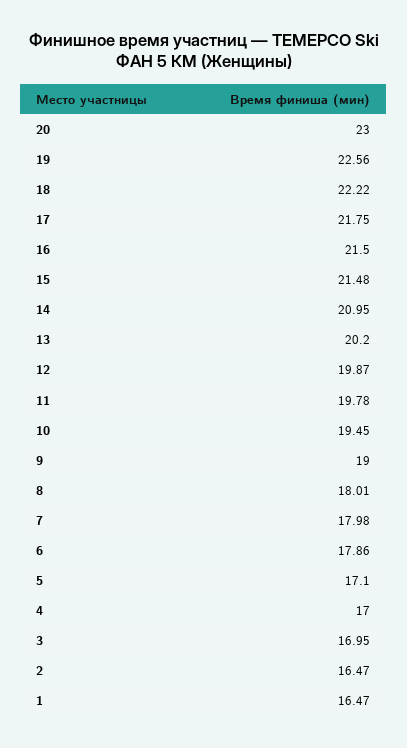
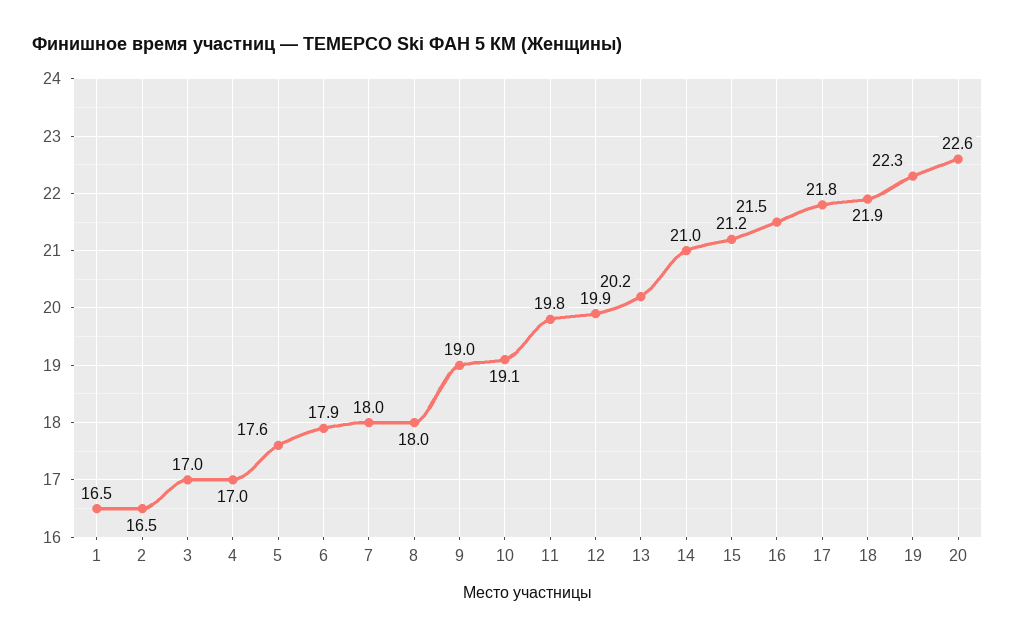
20: 23 -> 22.6
19: 22.56 -> 22.3
18: 22.22 -> 21.9
15: 21.48 -> 21.2
10: 19.45 -> 19.1
5: 17.1 -> 17.6

